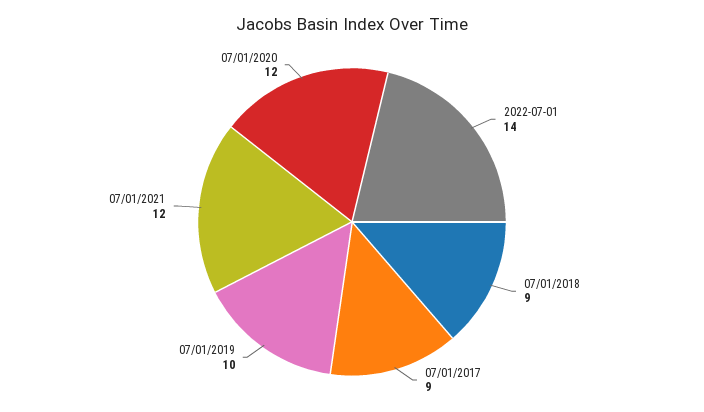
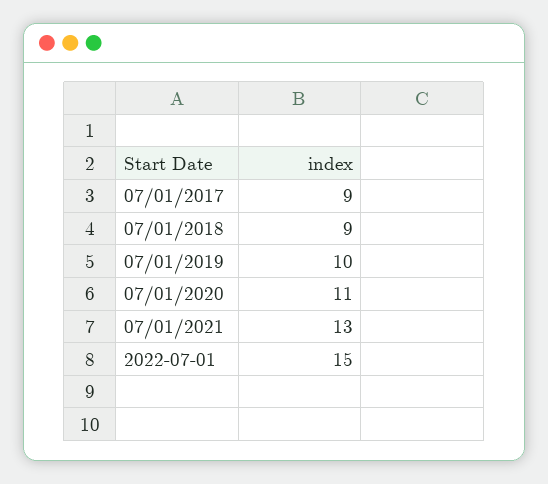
2022-07-01: 14 -> 15
07/01/2021: 12 -> 13
07/01/2020: 12 -> 11

